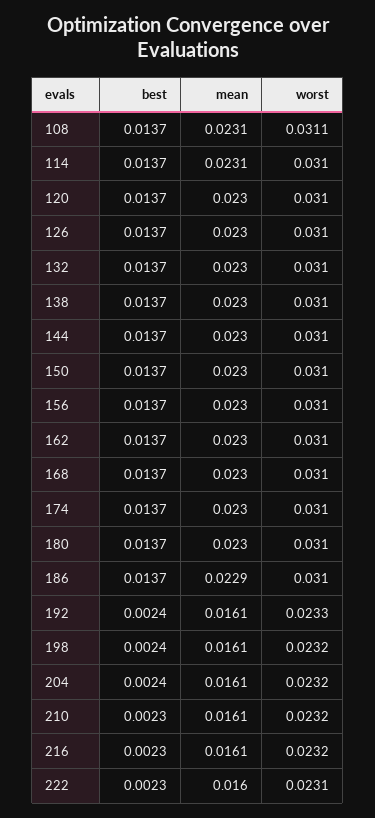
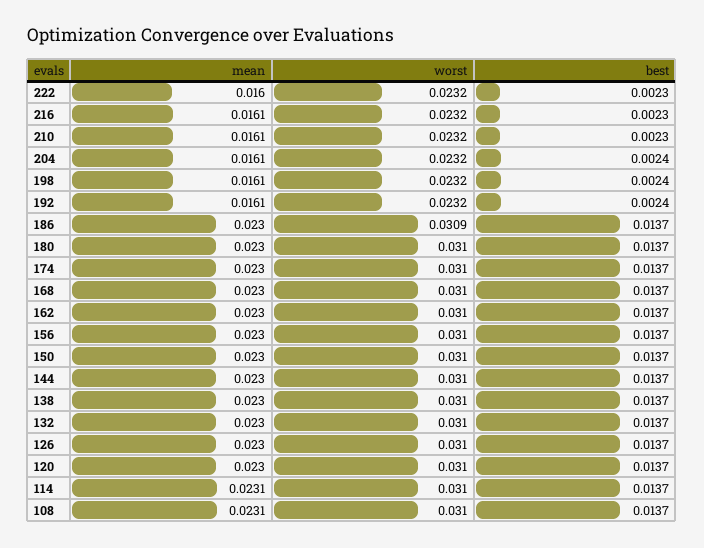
worst, 108: 0.0311 -> 0.031
mean, 186: 0.0229 -> 0.023
worst, 186: 0.031 -> 0.0309
worst, 192: 0.0233 -> 0.0232
worst, 222: 0.0231 -> 0.0232

